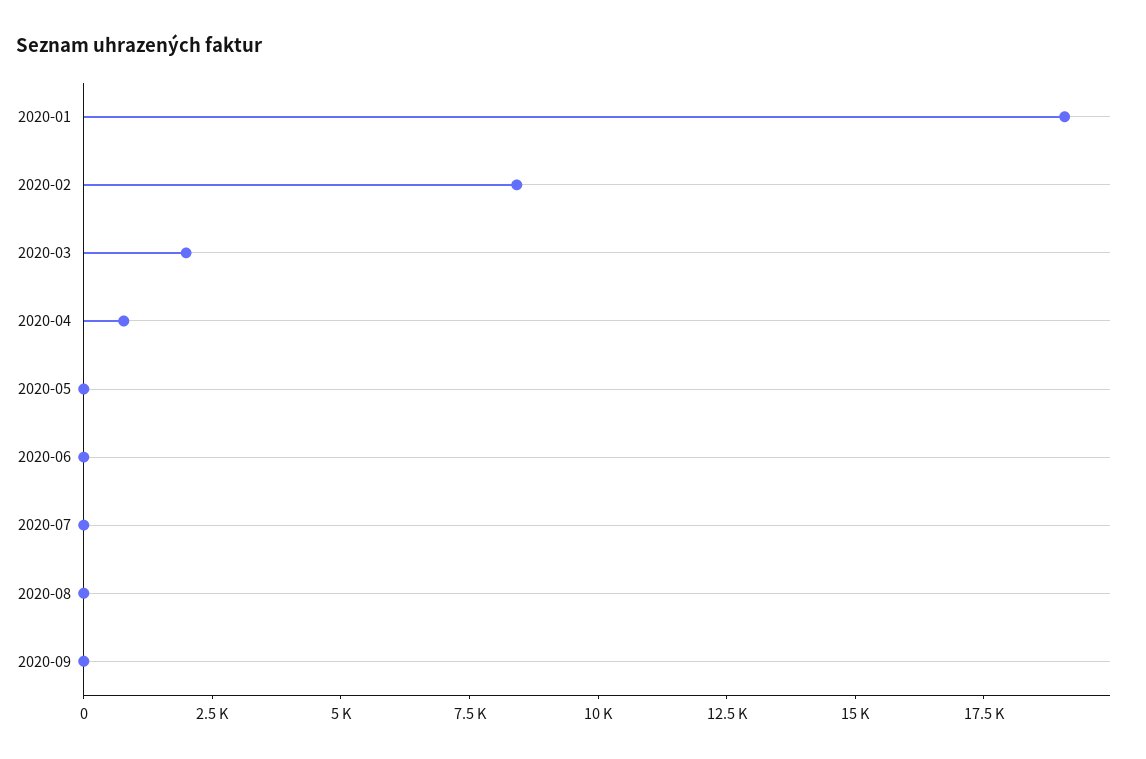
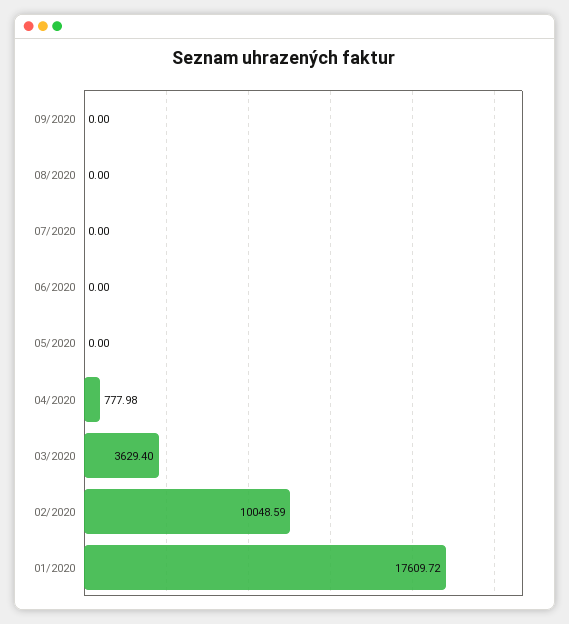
2020-01: 19000 -> 17609.72
2020-02: 8500 -> 10048.59
2020-03: 2000 -> 3629.4

